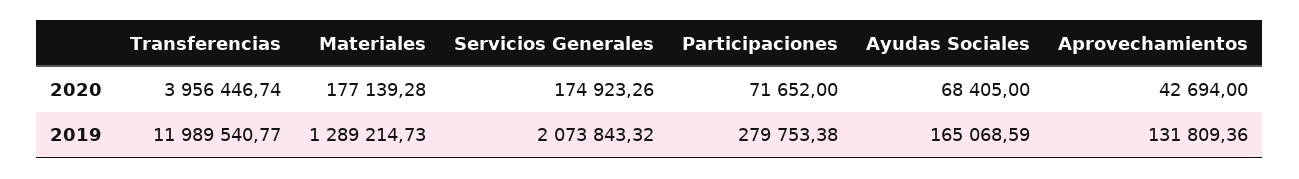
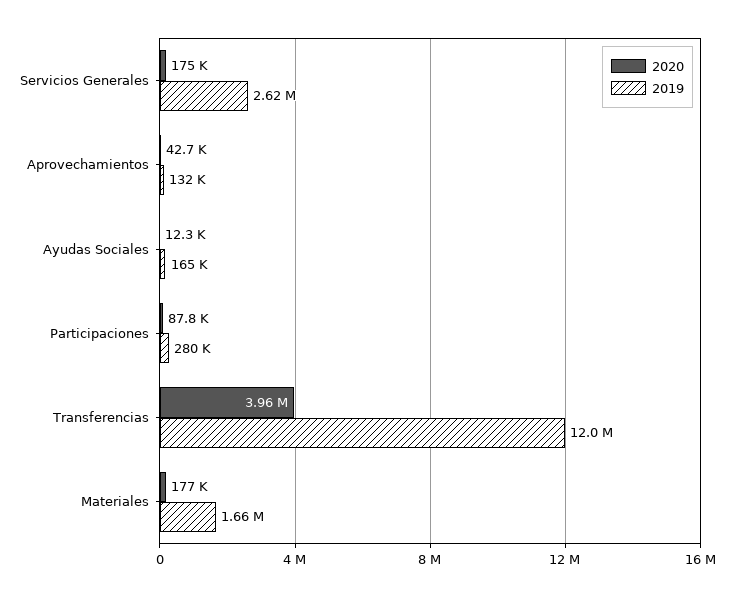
2020, Participaciones: 71652 -> 87800
2020, Ayudas Sociales: 68405 -> 12300
2019, Materiales: 1289214.73 -> 1660000
2019, Servicios Generales: 2073843.32 -> 2620000

